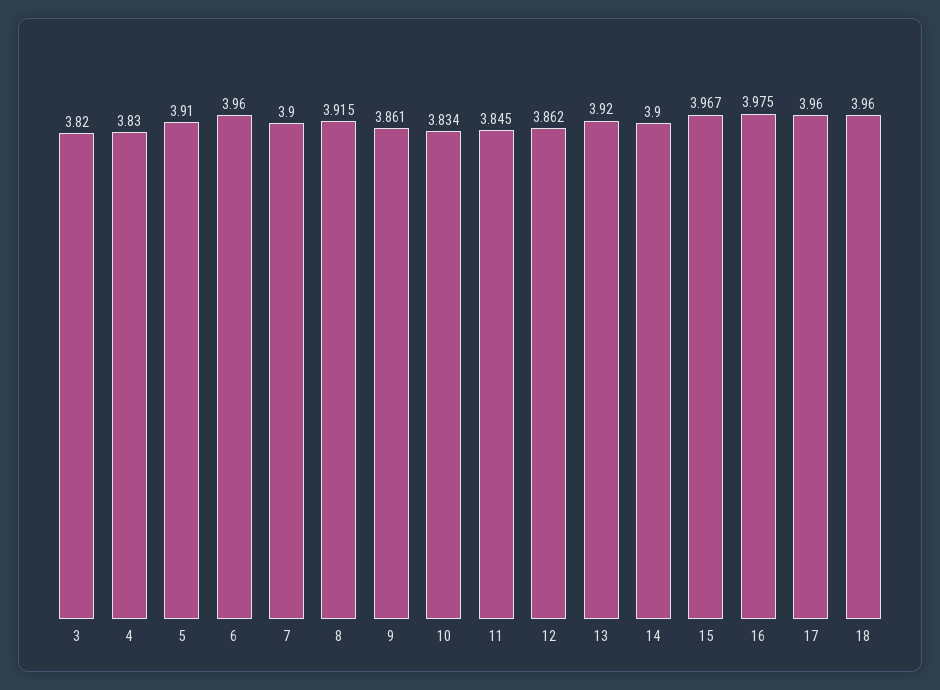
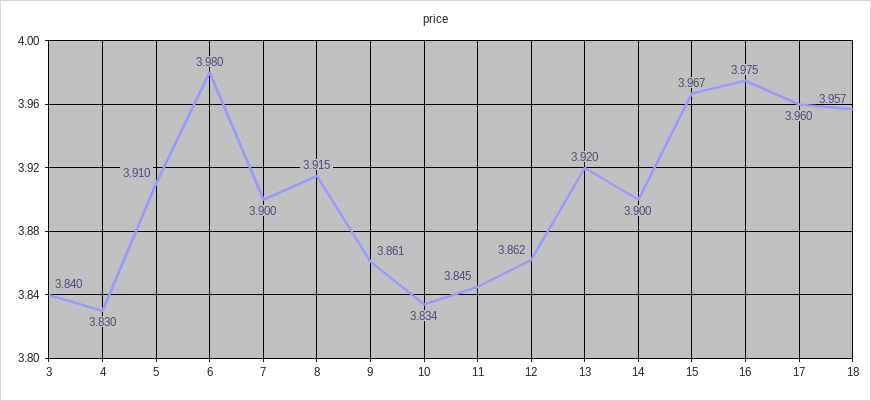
3: 3.82 -> 3.84
6: 3.96 -> 3.98
18: 3.96 -> 3.957

